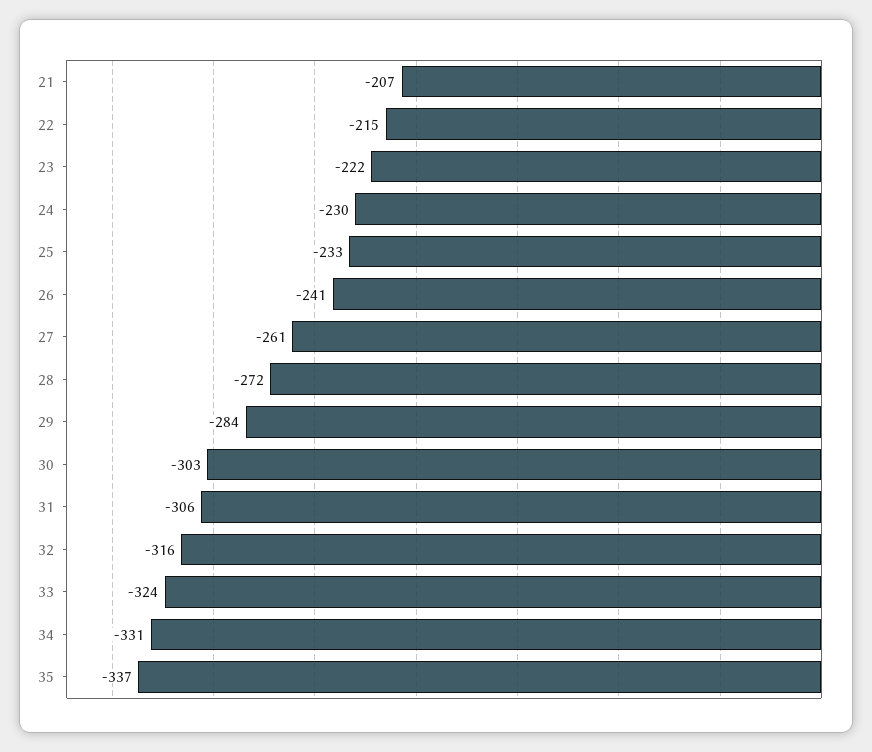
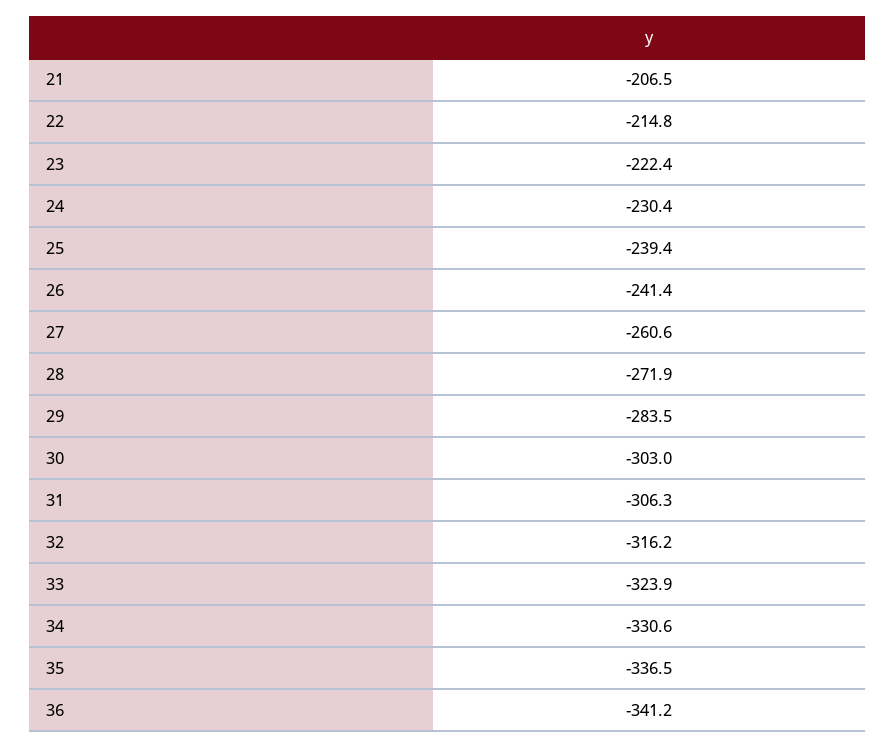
25: -233 -> -239.4
36: none -> -341.2

